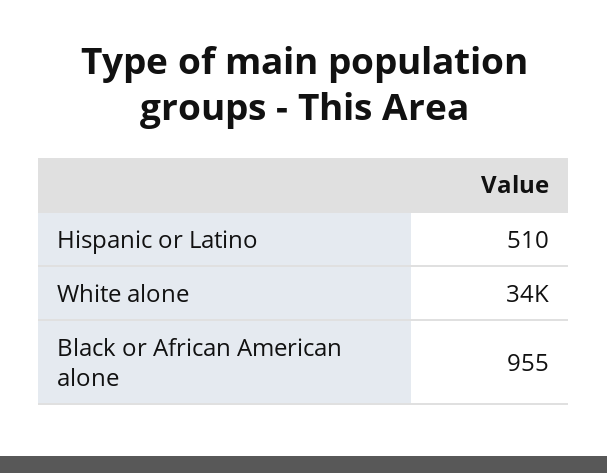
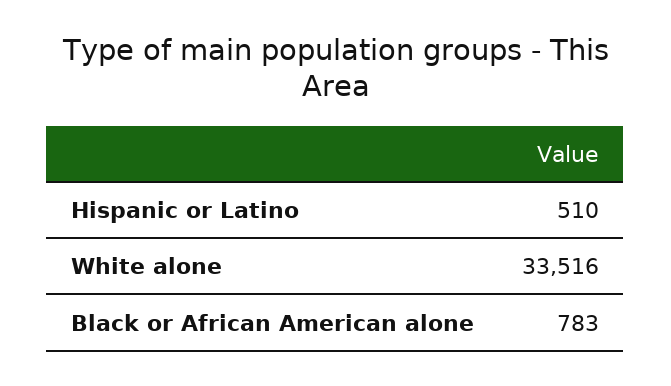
Black or African American alone: 955 -> 783

